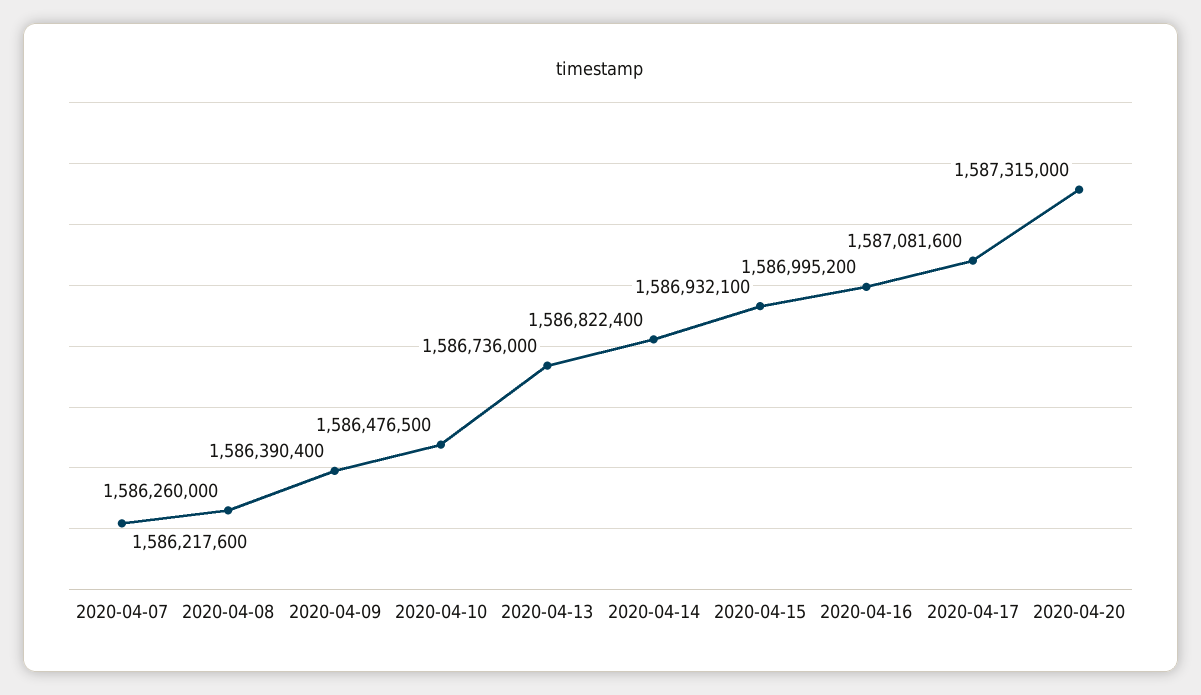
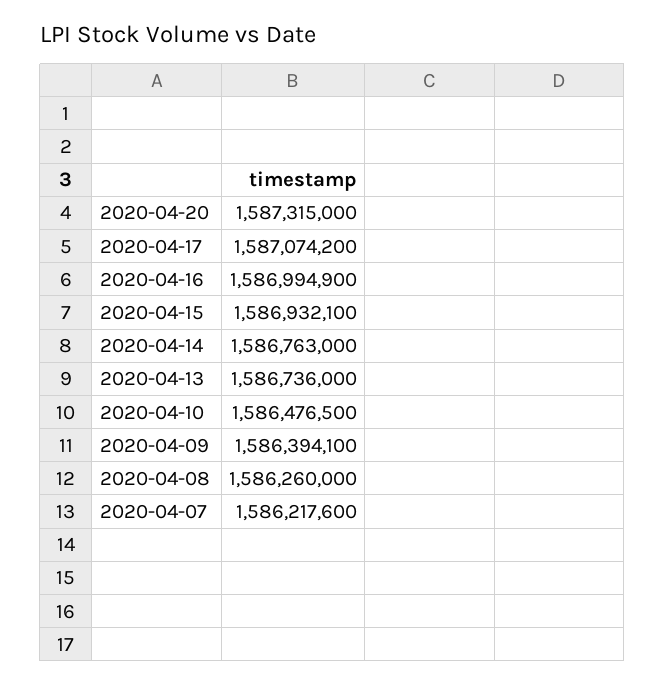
2020-04-09: 1586390400 -> 1586394100
2020-04-14: 1586822400 -> 1586763000
2020-04-16: 1586995200 -> 1586994900
2020-04-17: 1587081600 -> 1587074200

